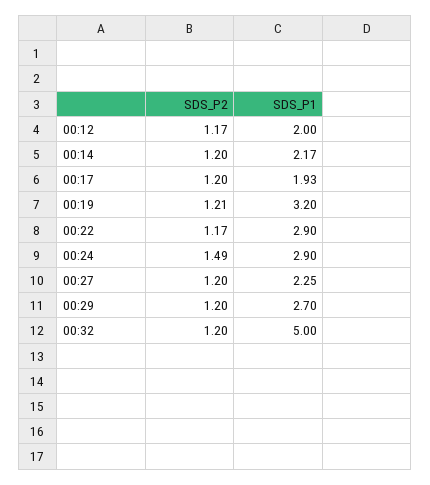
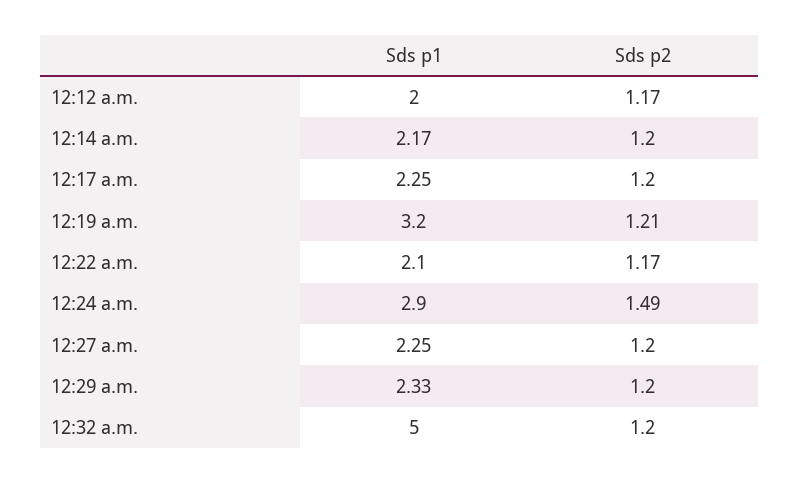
SDS_P1, 00:17: 1.93 -> 2.25
SDS_P1, 00:22: 2.9 -> 2.1
SDS_P1, 00:29: 2.7 -> 2.33

